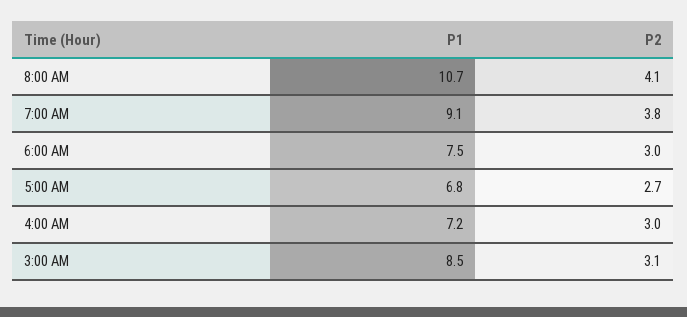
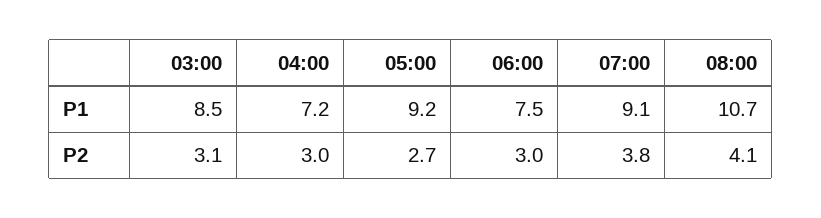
P1, 5:00 AM: 6.8 -> 9.2

